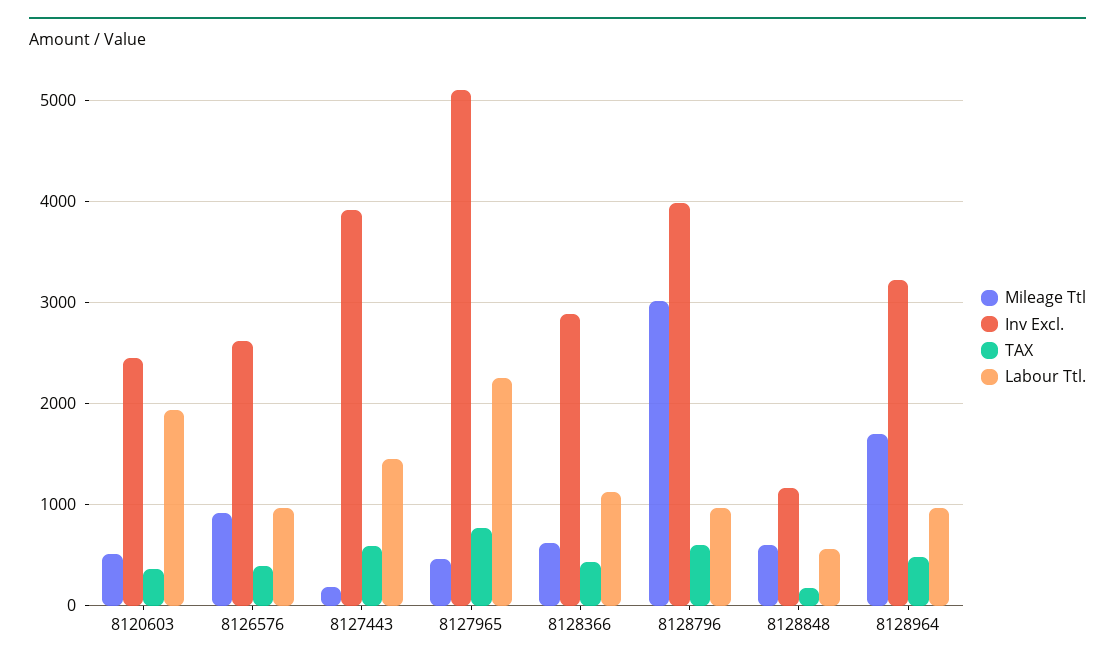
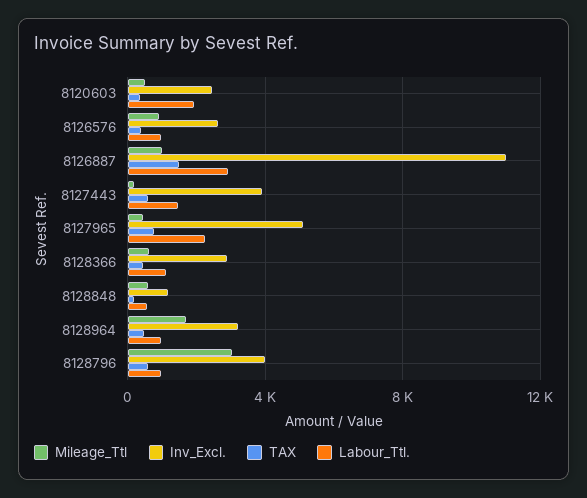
Mileage Ttl, 8126887: none -> 1000
Inv Excl., 8126887: none -> 11000
TAX, 8126887: none -> 1500
Labour Ttl., 8126887: none -> 3000

